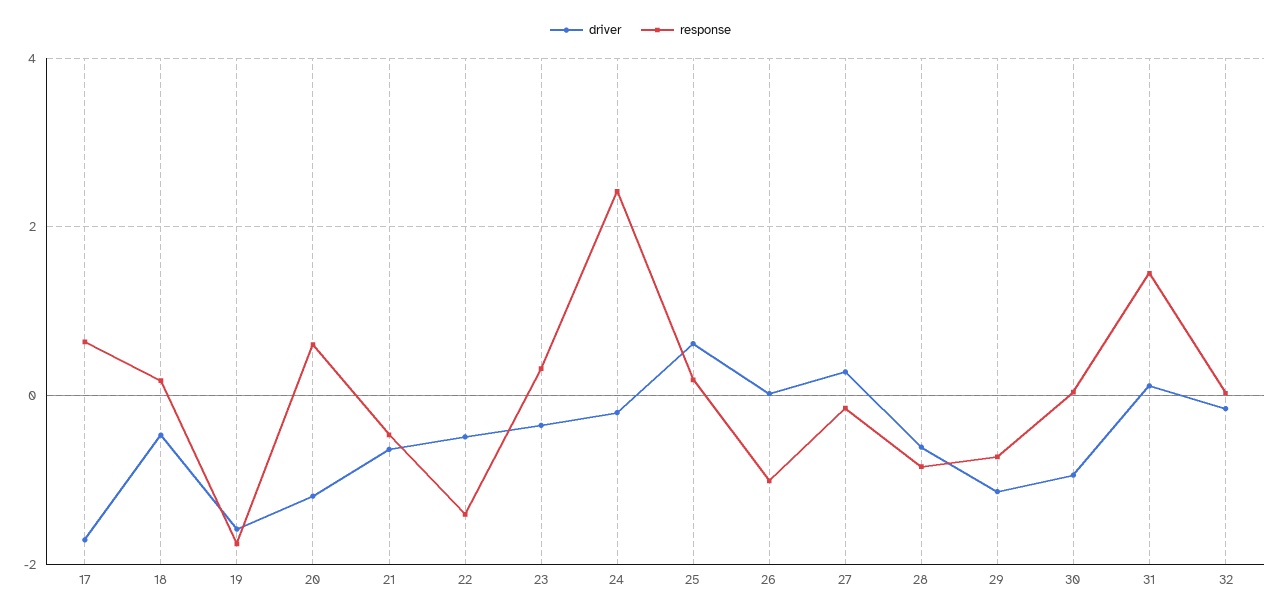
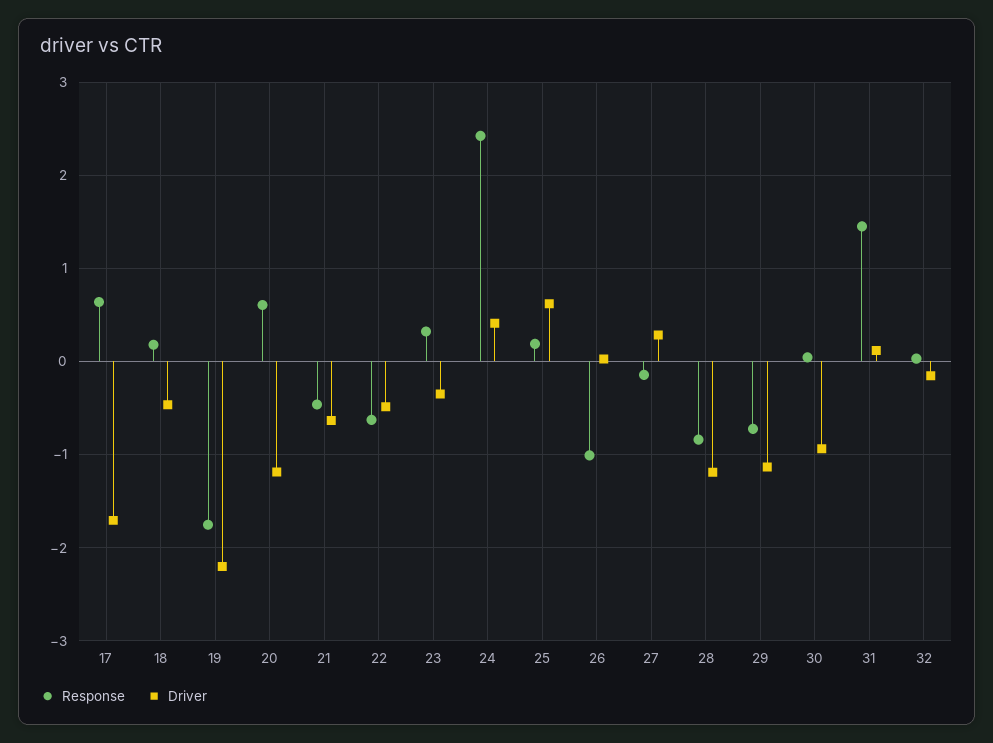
driver, 19: -1.6 -> -2.2
response, 22: -1.4 -> -0.6
driver, 24: -0.2 -> 0.4
driver, 28: -0.6 -> -1.2

